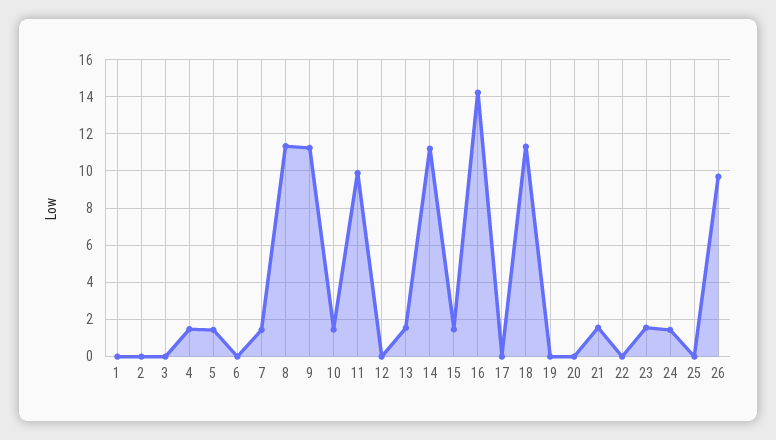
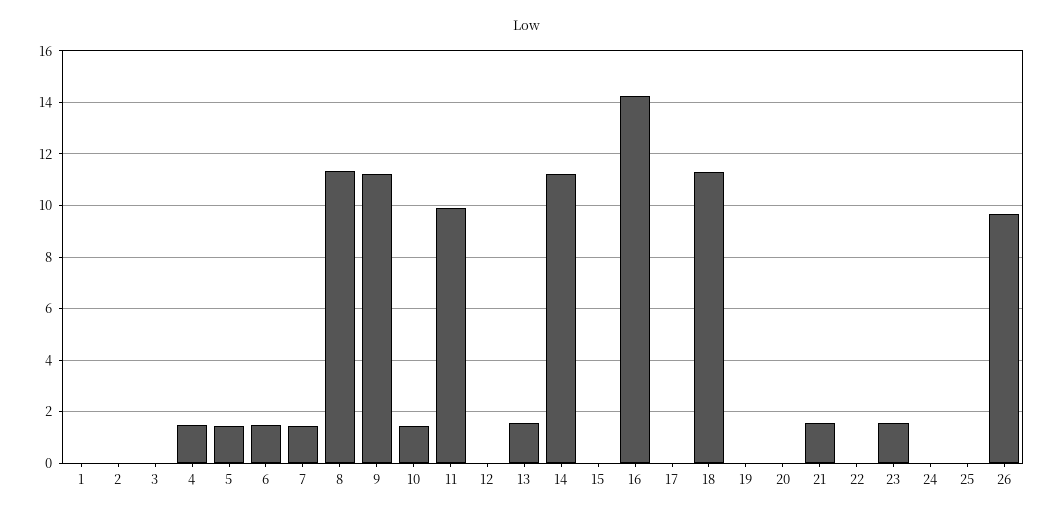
6: 0 -> 1.5
15: 1.5 -> 0
24: 1.5 -> 0

